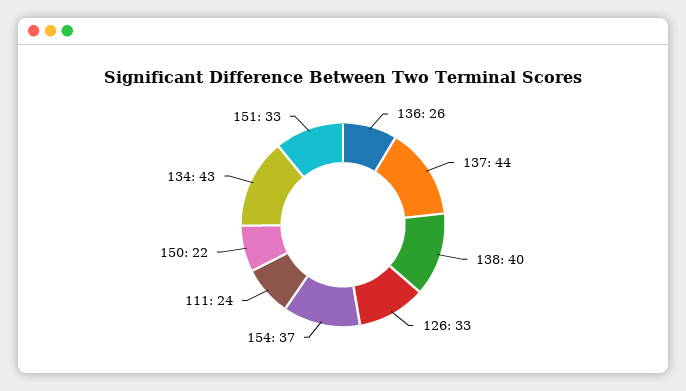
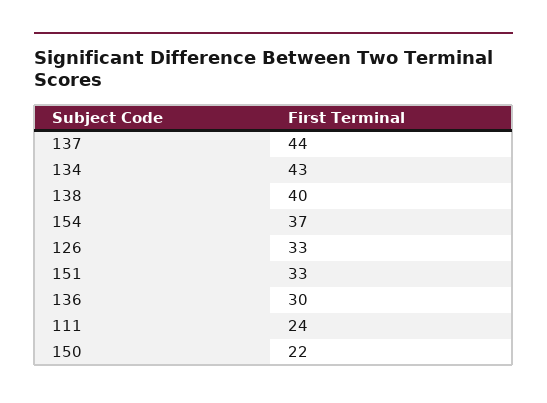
136: 26 -> 30

